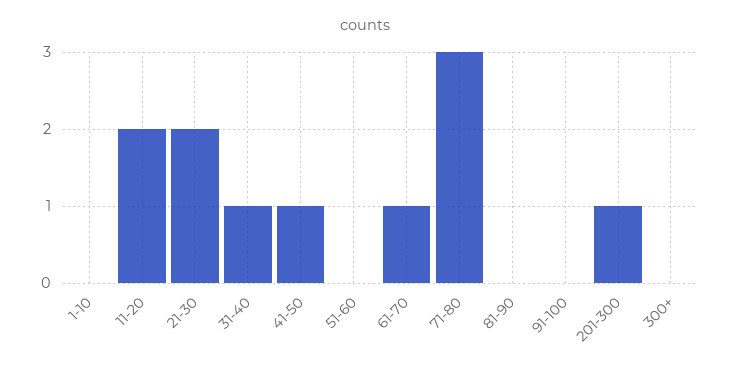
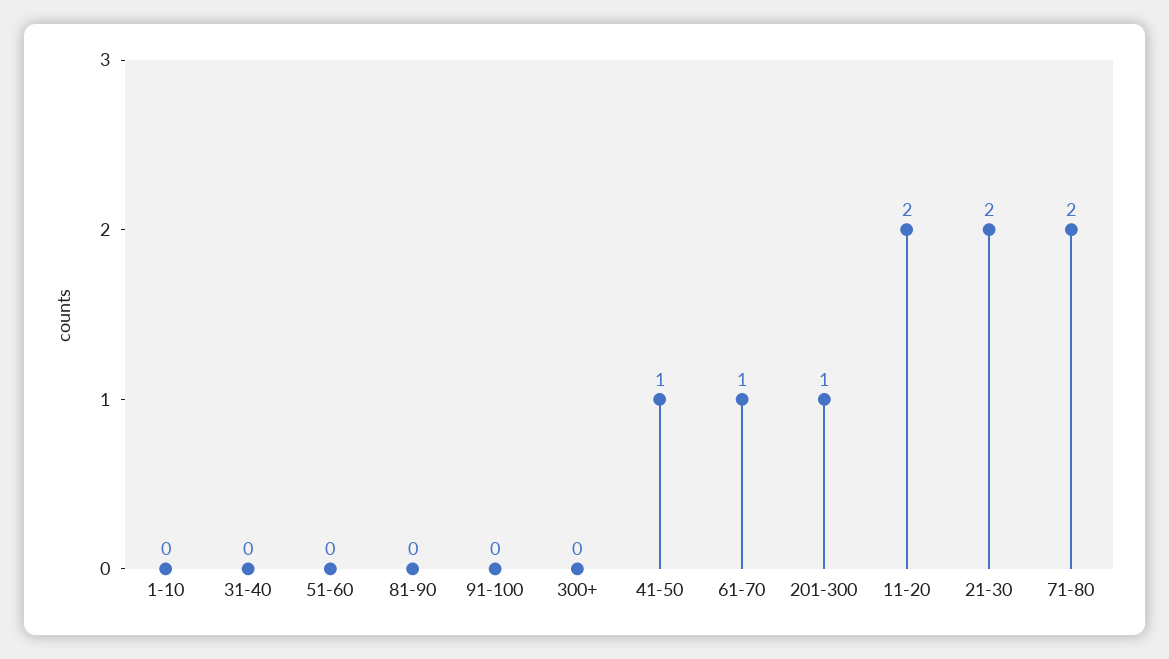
31-40: 1 -> 0
71-80: 3 -> 2

